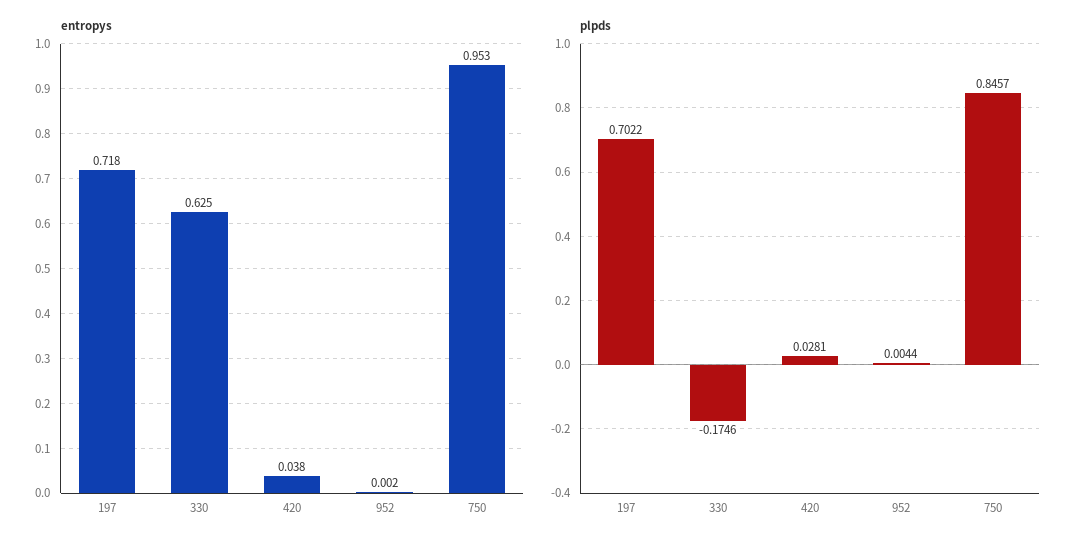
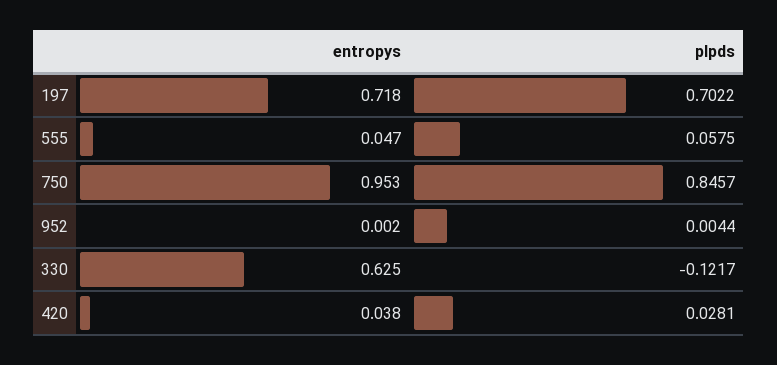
plpds, 330: -0.1746 -> -0.1217
entropys, 555: none -> 0.047
plpds, 555: none -> 0.0575

